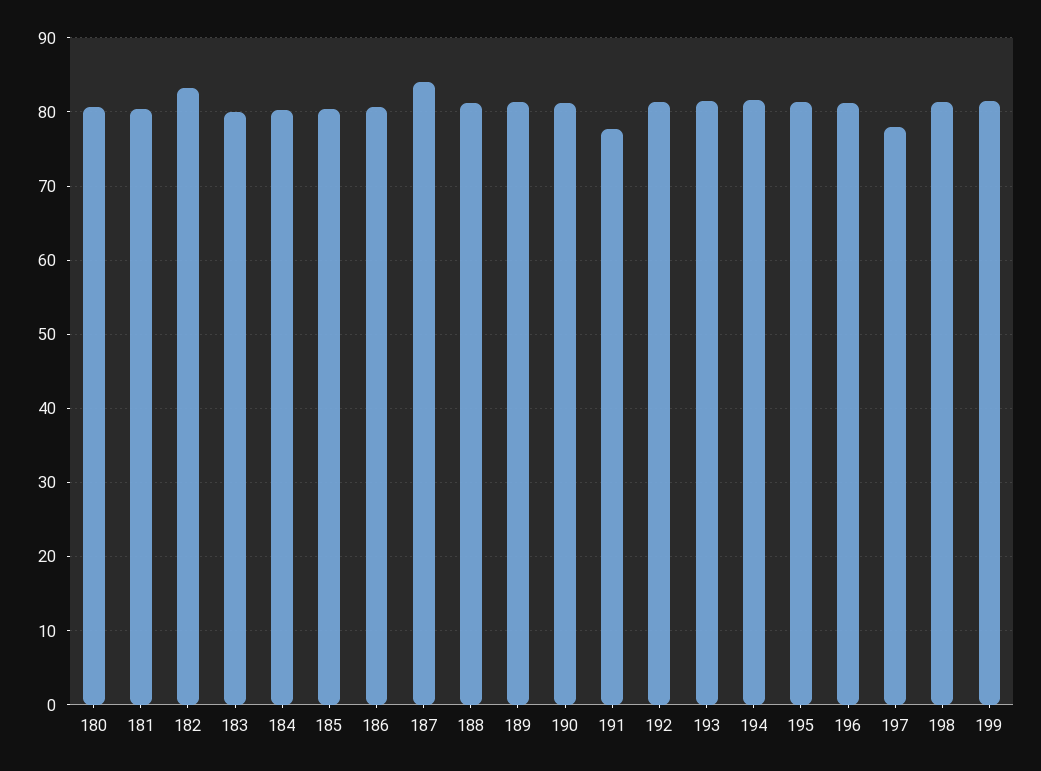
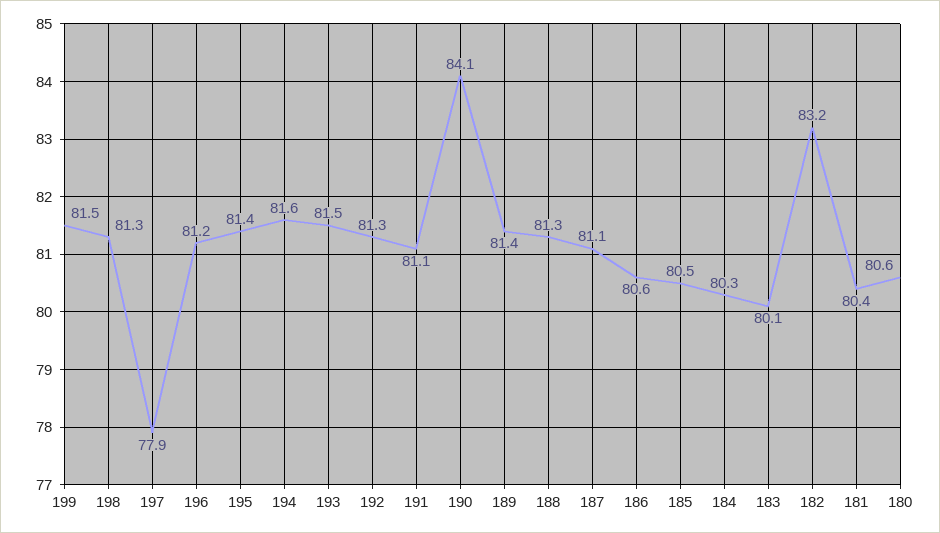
187: 84 -> 81.1
190: 81 -> 84.1
191: 78 -> 81.1

